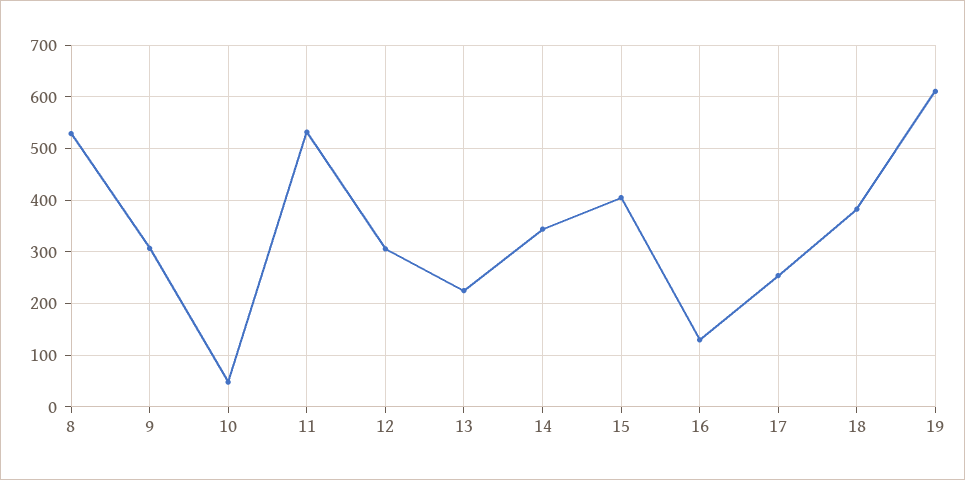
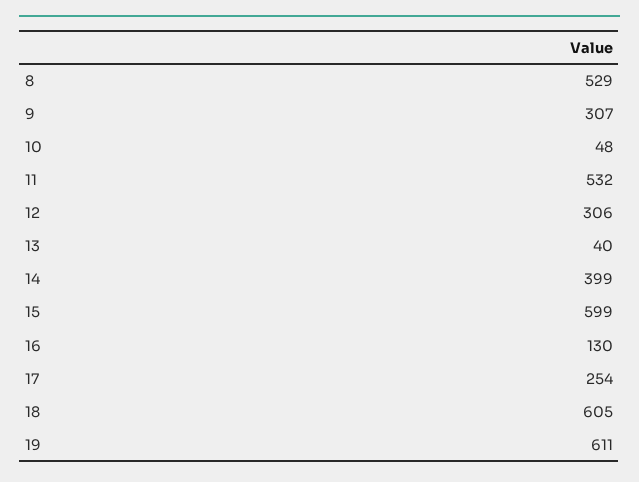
13: 220 -> 40
14: 340 -> 399
15: 400 -> 599
18: 380 -> 605

